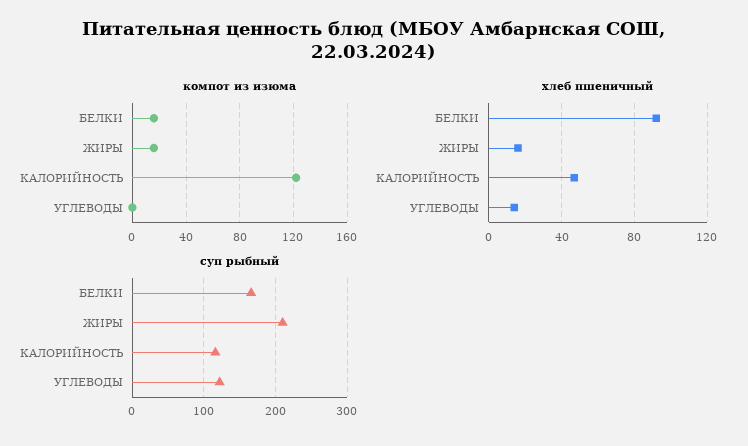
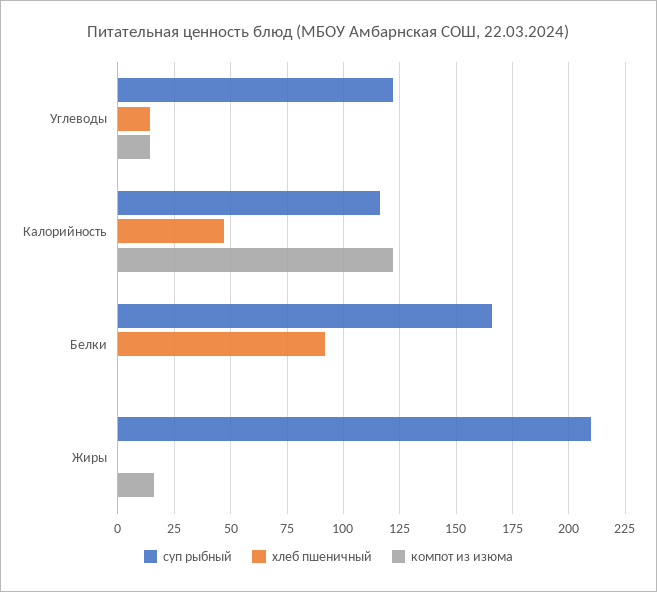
компот из изюма, БЕЛКИ: 15 -> 0
компот из изюма, УГЛЕВОДЫ: 0 -> 15
хлеб пшеничный, ЖИРЫ: 15 -> 0

